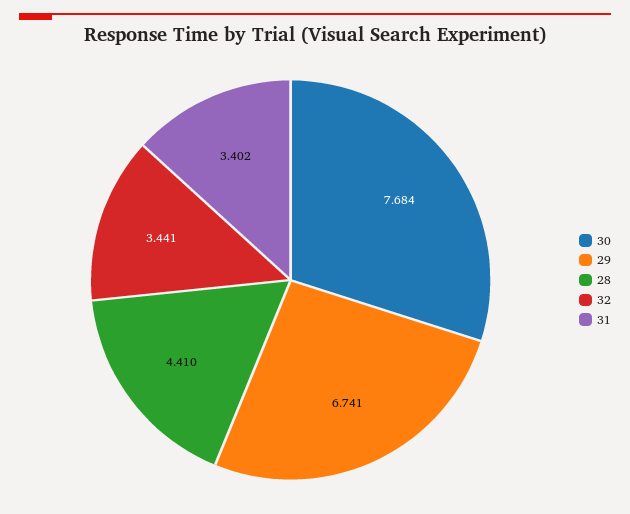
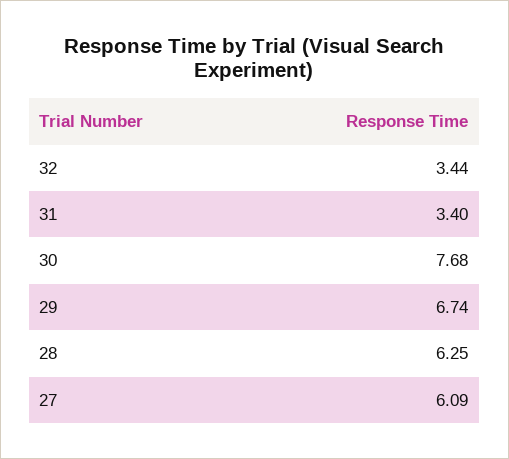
28: 4.41 -> 6.25
27: none -> 6.09

